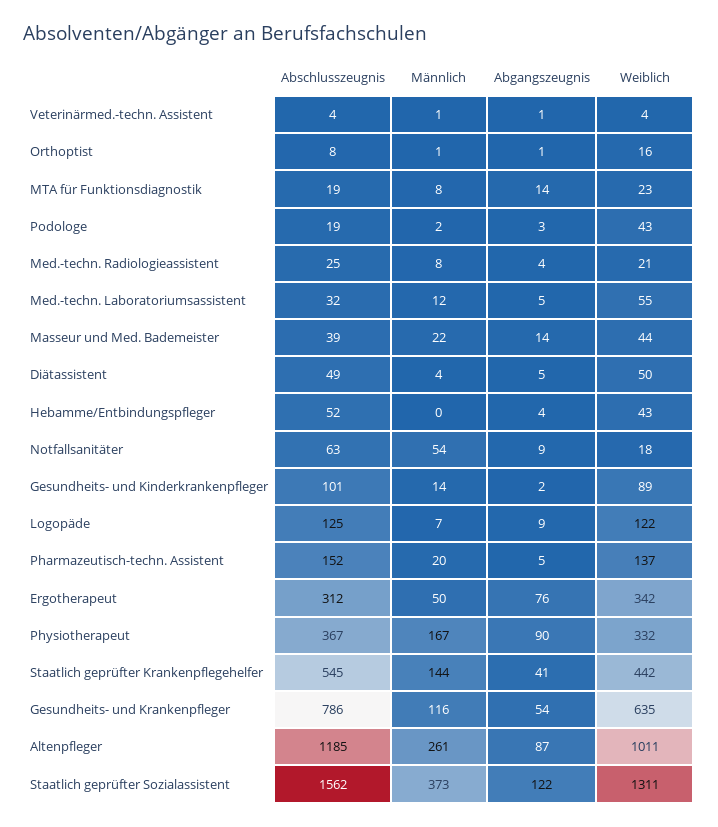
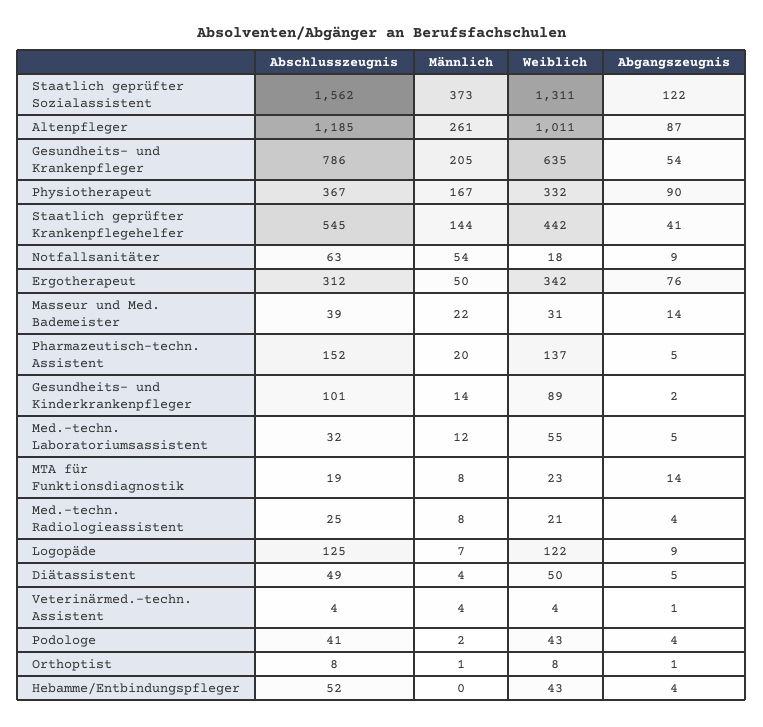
Männlich, Veterinärmed.-techn. Assistent: 1 -> 4
Weiblich, Orthoptist: 16 -> 8
Abschlusszeugnis, Podologe: 19 -> 41
Abgangszeugnis, Podologe: 3 -> 4
Weiblich, Masseur und Med. Bademeister: 44 -> 31
Männlich, Gesundheits- und Krankenpfleger: 116 -> 205

